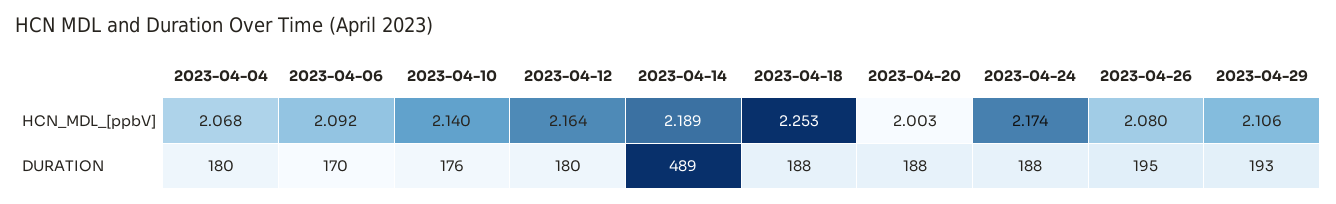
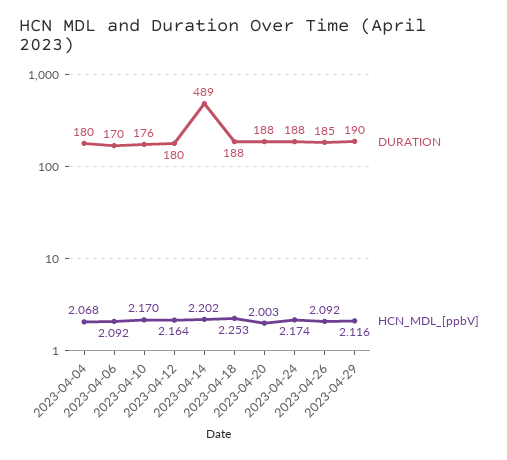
HCN_MDL_[ppbV], 2023-04-10: 2.14 -> 2.17
HCN_MDL_[ppbV], 2023-04-14: 2.189 -> 2.202
HCN_MDL_[ppbV], 2023-04-26: 2.08 -> 2.092
HCN_MDL_[ppbV], 2023-04-29: 2.106 -> 2.116
DURATION, 2023-04-26: 195 -> 185
DURATION, 2023-04-29: 193 -> 190

